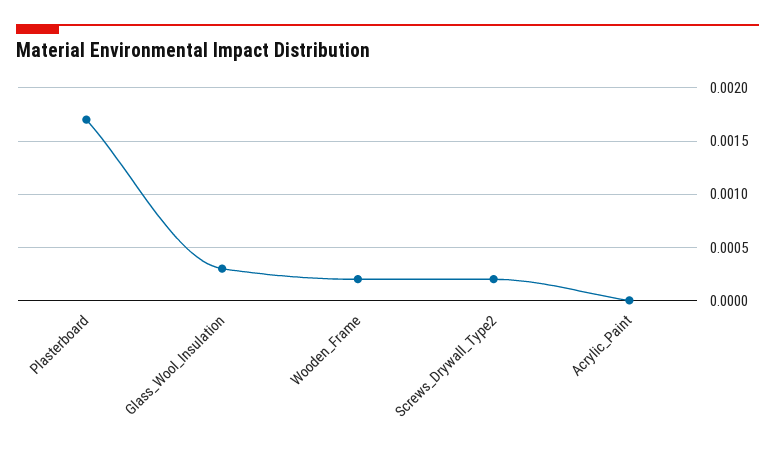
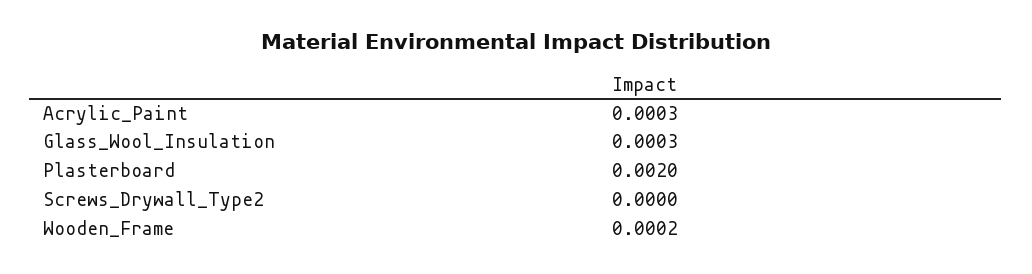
Plasterboard: 0.0017 -> 0.002
Screws_Drywall_Type2: 0.0002 -> 0
Acrylic_Paint: 0 -> 0.0003

